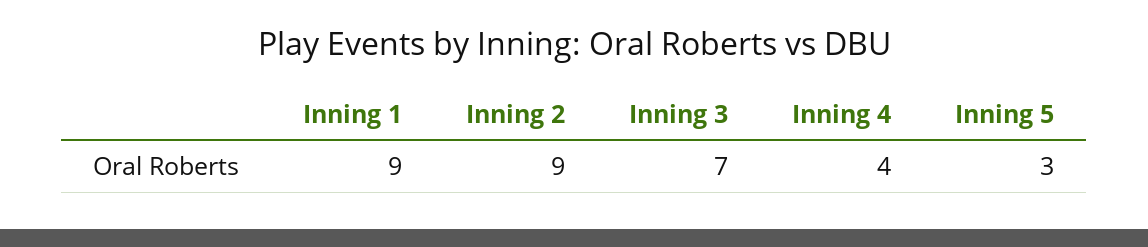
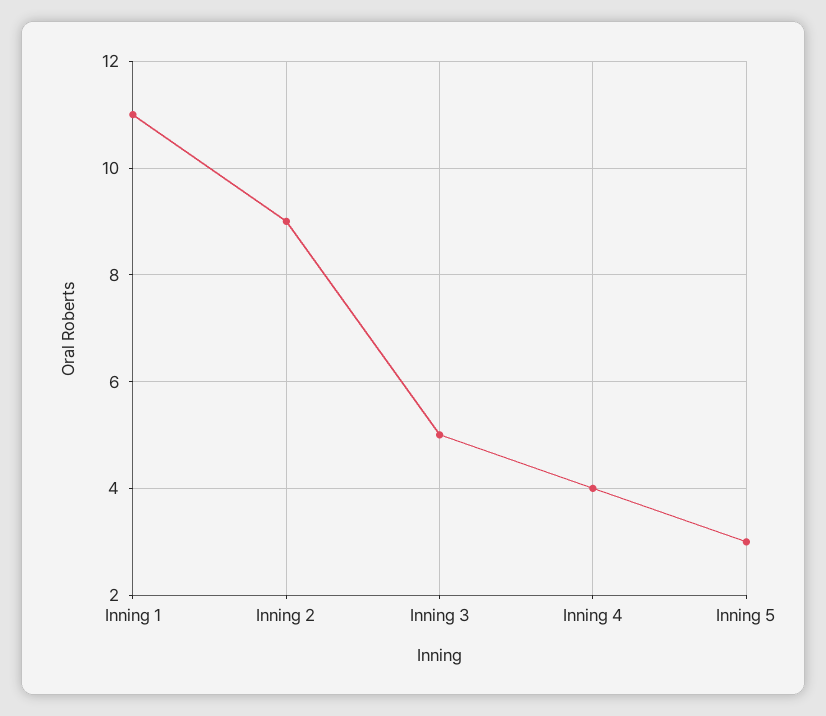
Inning 1: 9 -> 11
Inning 3: 7 -> 5

